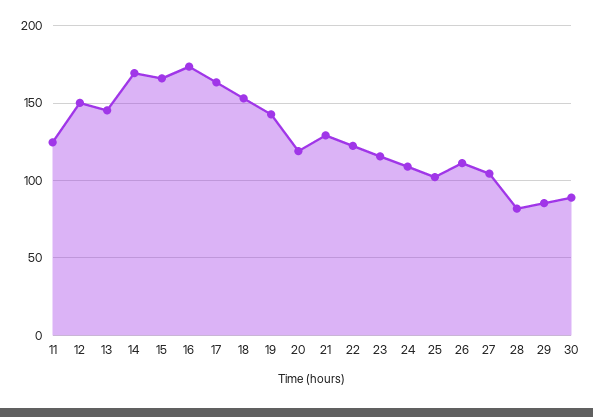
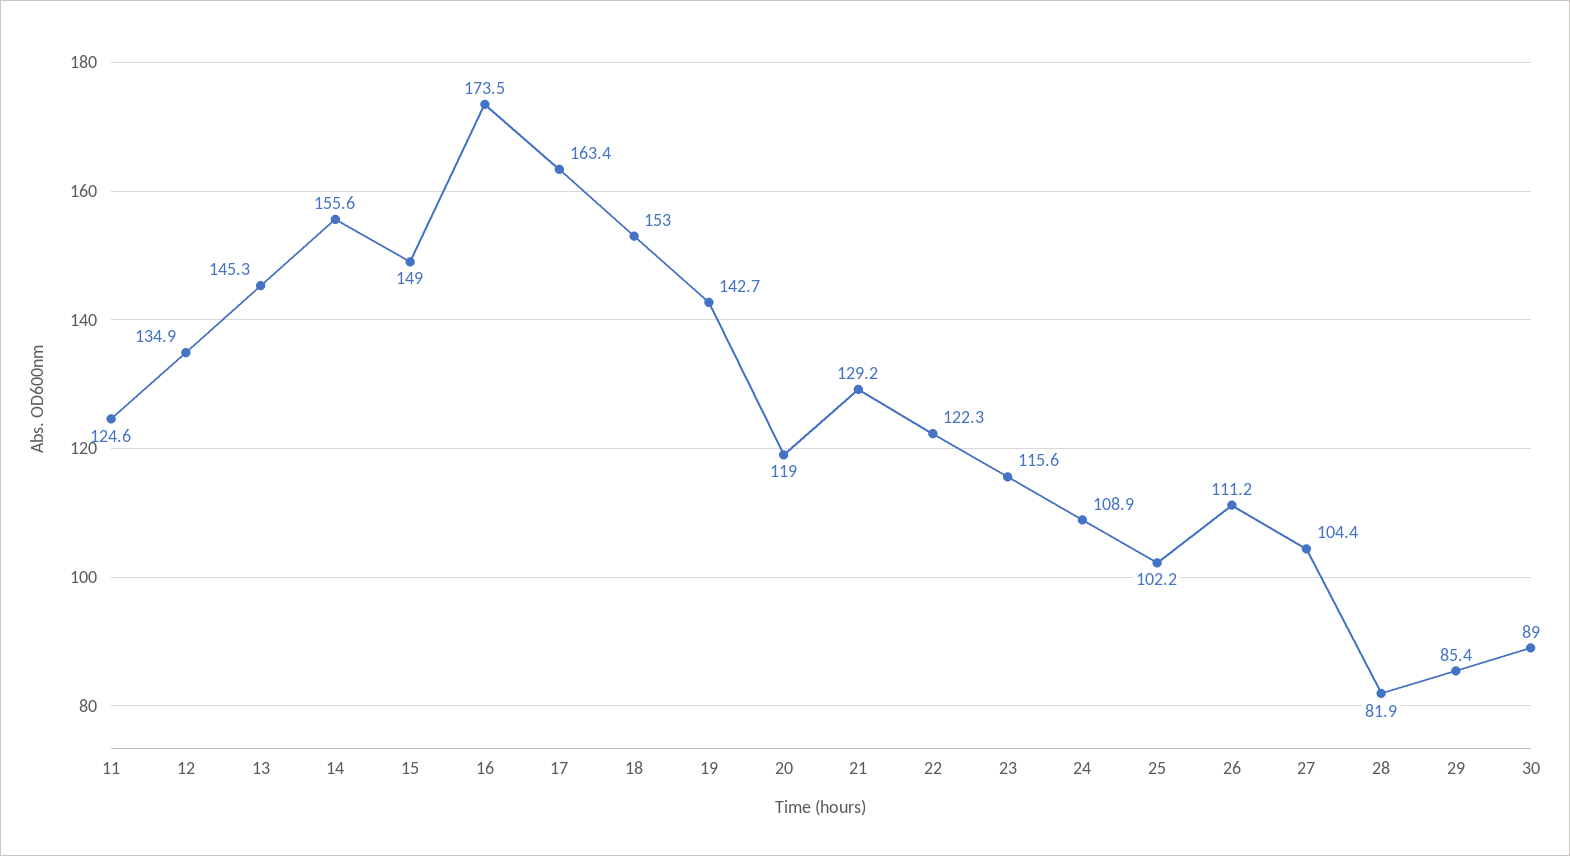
12: 150 -> 134.9
14: 170 -> 155.6
15: 165 -> 149

